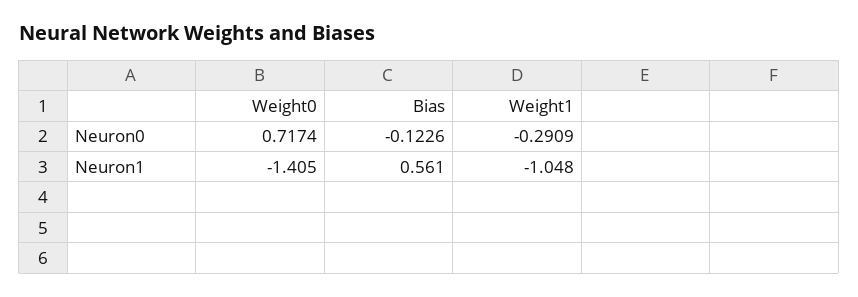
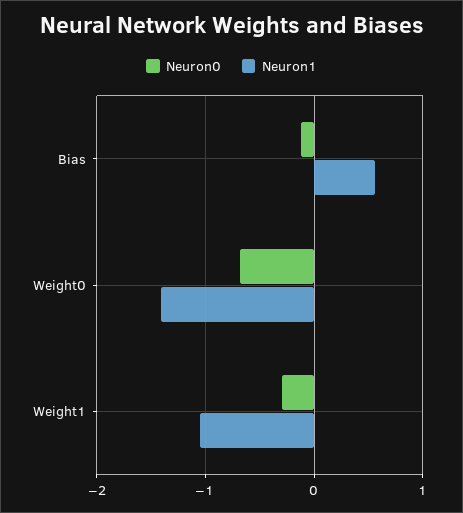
Neuron0, Weight0: 0.7174 -> -0.7

